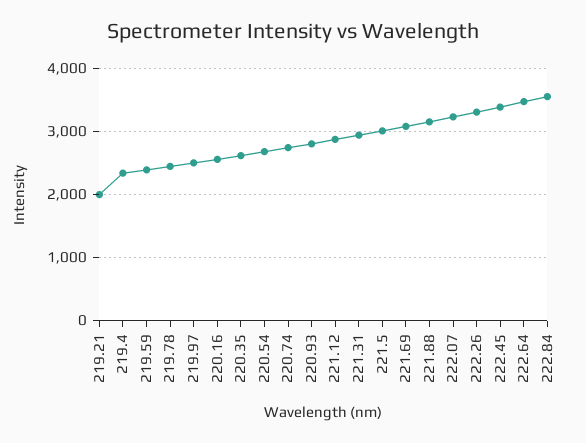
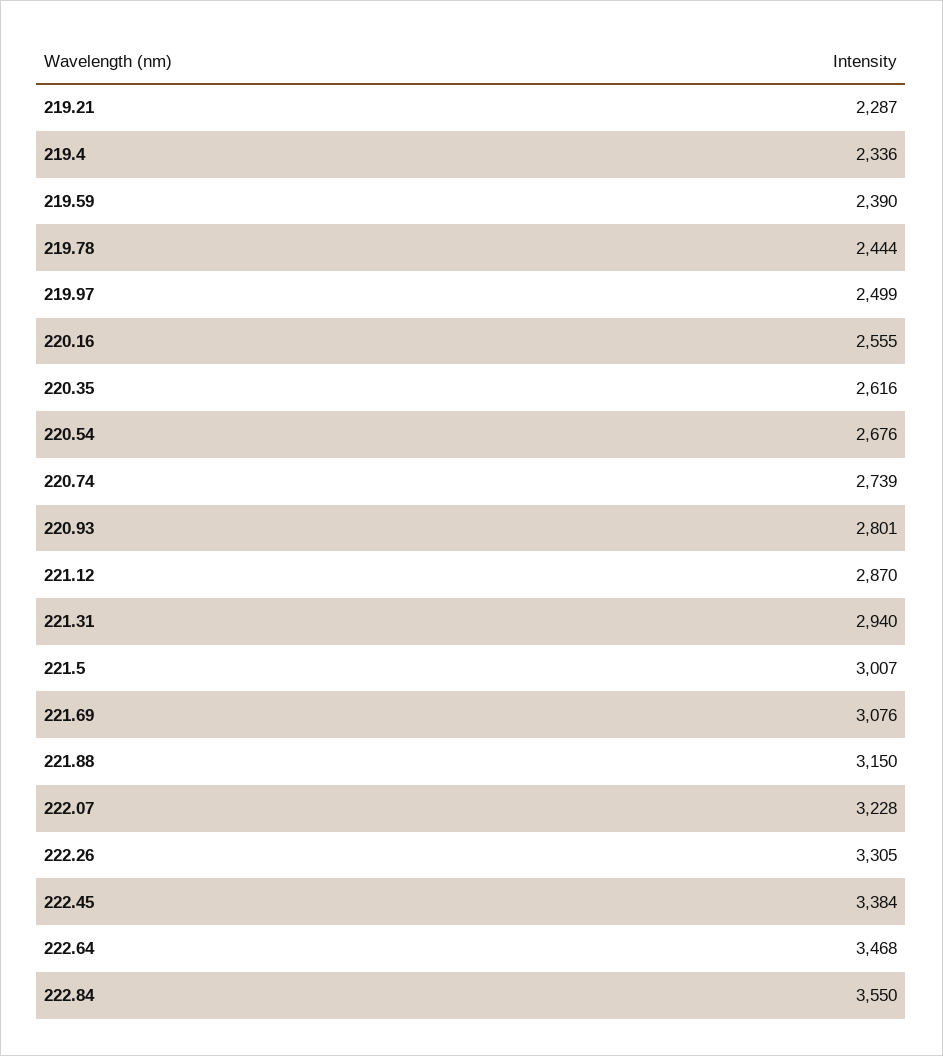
219.21: 2000 -> 2287

